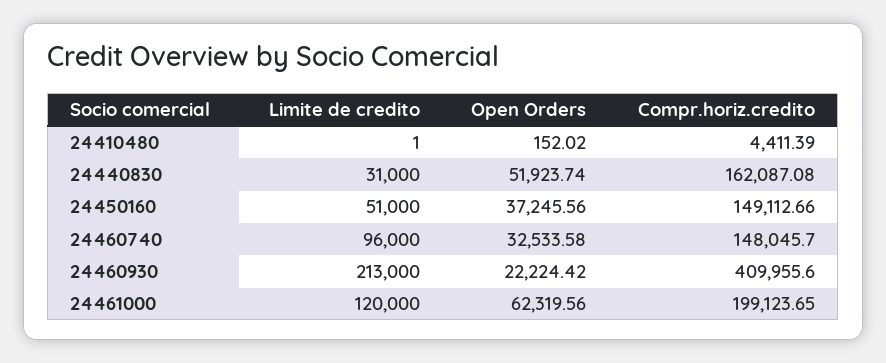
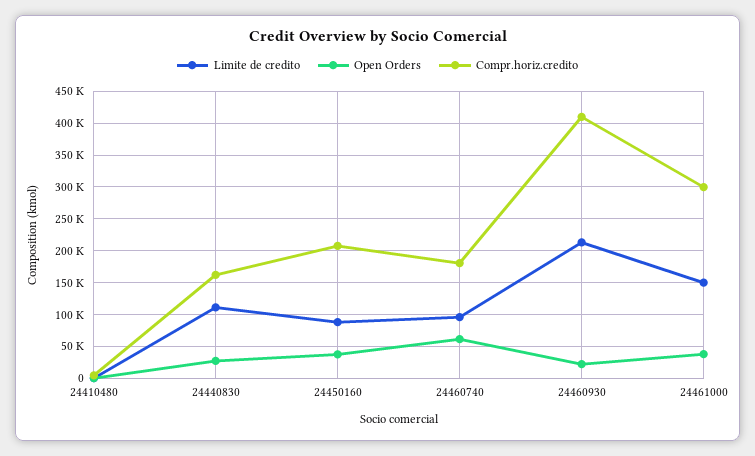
Limite de credito, 24440830: 31000 -> 110000
Open Orders, 24440830: 51923.74 -> 30000
Limite de credito, 24450160: 51000 -> 90000
Compr.horiz.credito, 24450160: 149112.66 -> 210000
Open Orders, 24460740: 32533.58 -> 60000
Compr.horiz.credito, 24460740: 148045.7 -> 180000
Limite de credito, 24461000: 120000 -> 150000
Open Orders, 24461000: 62319.56 -> 40000
Compr.horiz.credito, 24461000: 199123.65 -> 300000

